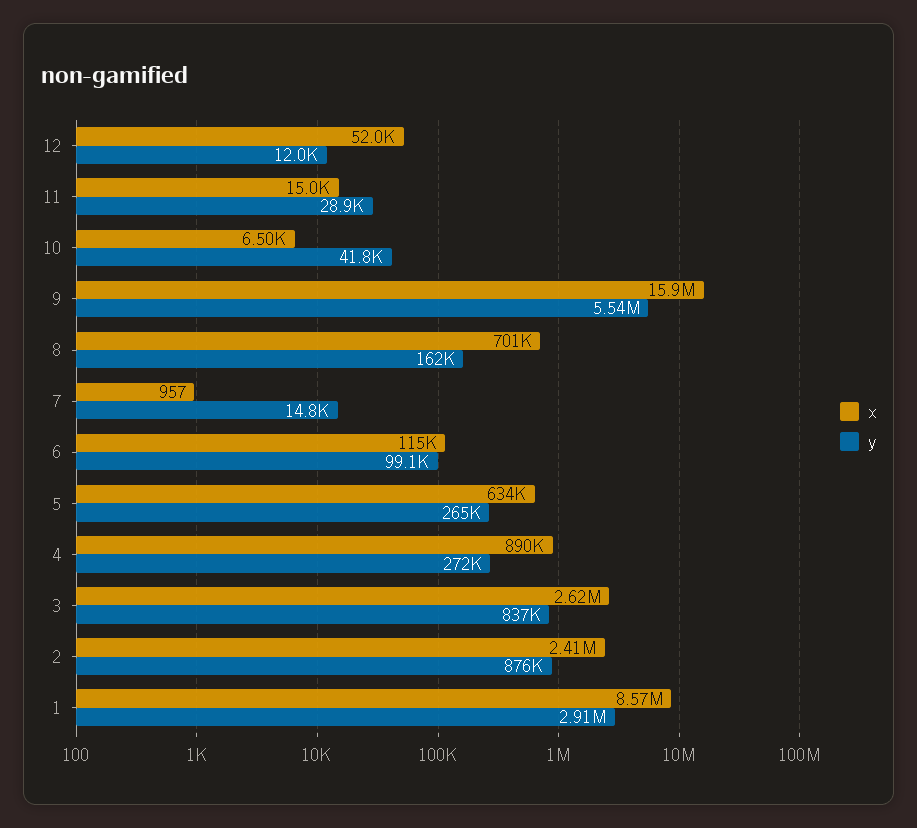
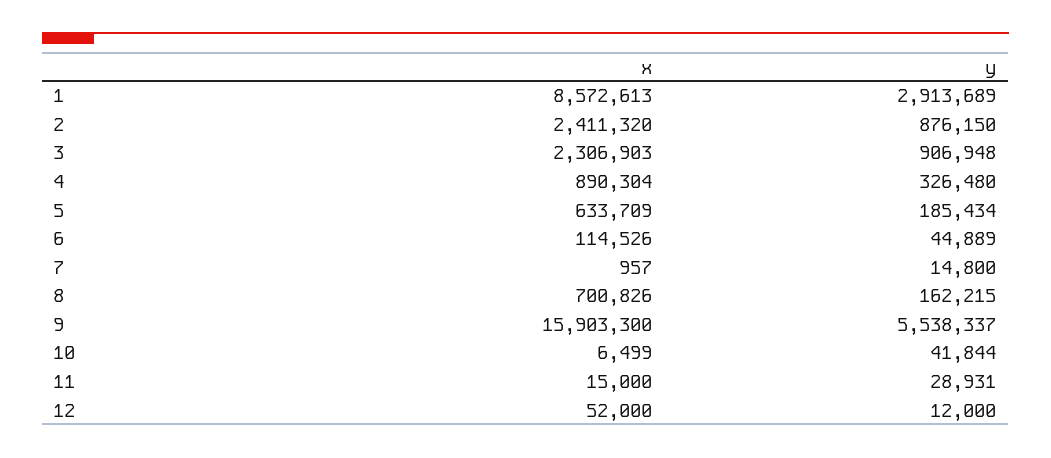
y, 6: 99100 -> 44889
y, 5: 265000 -> 185434
y, 4: 272000 -> 326480
x, 3: 2620000 -> 2306903
y, 3: 837000 -> 906948

